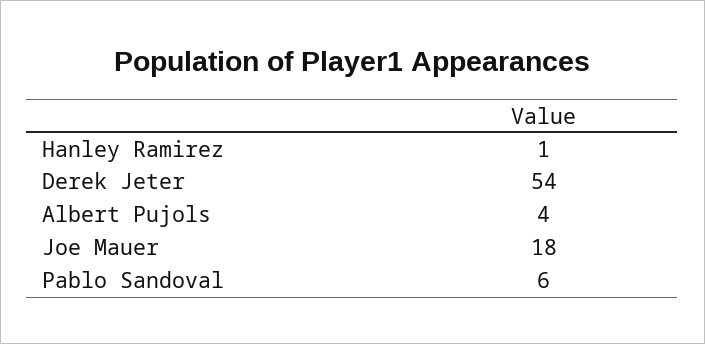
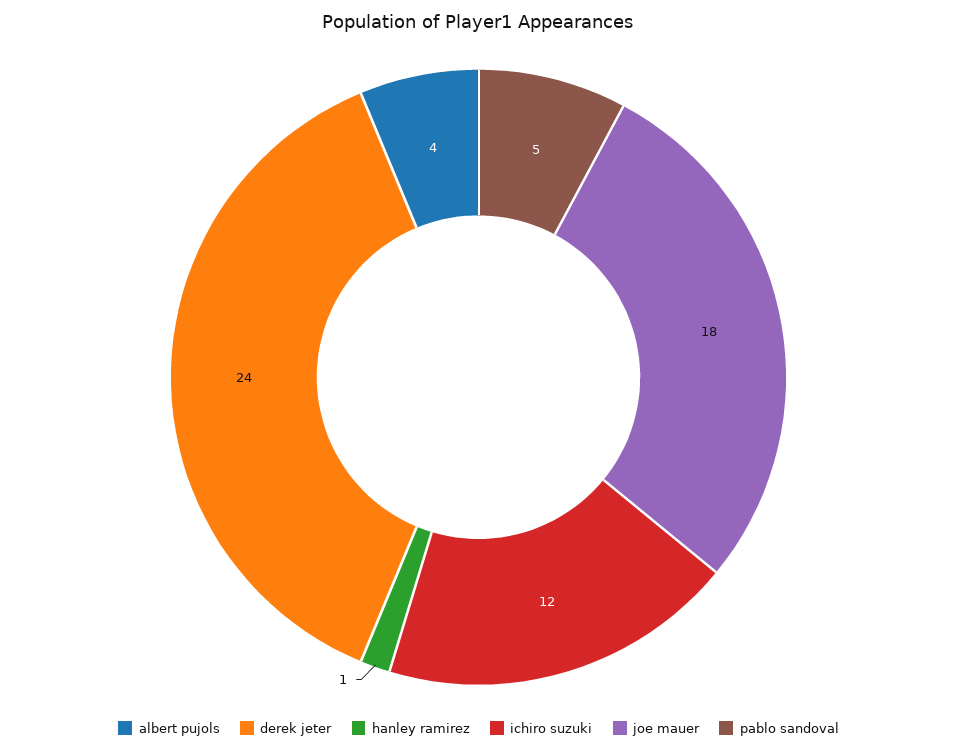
Derek Jeter: 54 -> 24
Pablo Sandoval: 6 -> 5
ichiro suzuki: none -> 12

